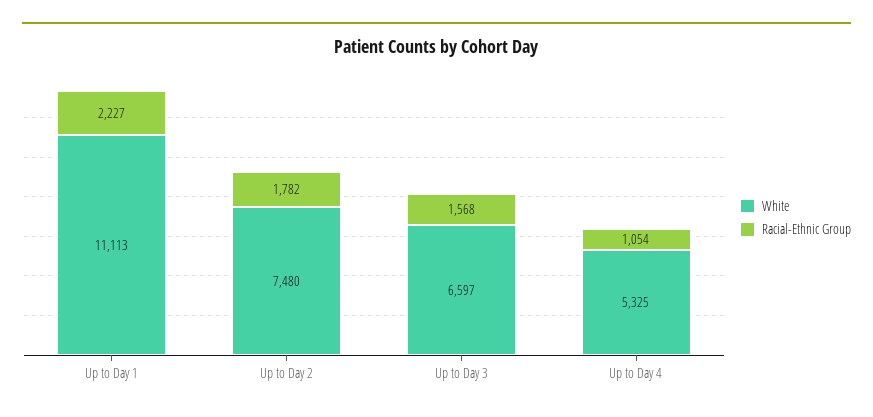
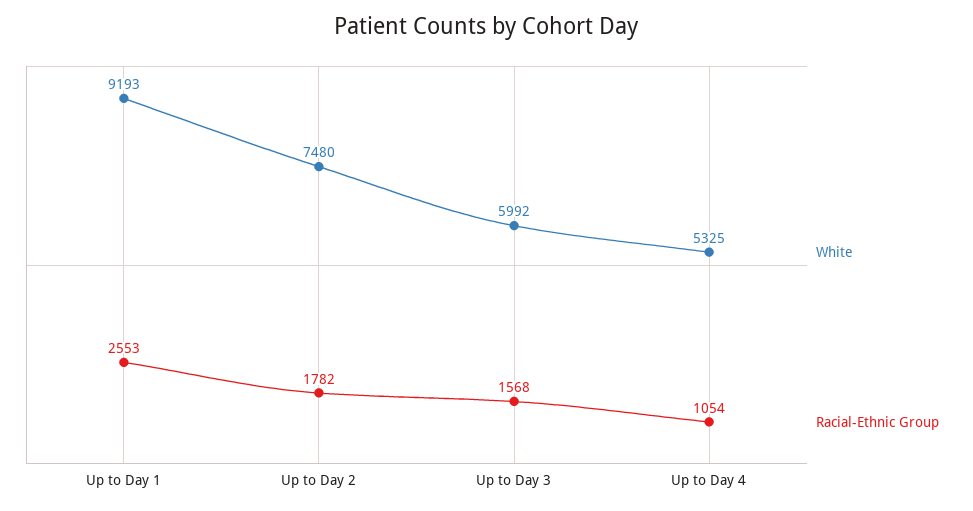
White, Up to Day 1: 11113 -> 9193
Racial-Ethnic Group, Up to Day 1: 2227 -> 2553
White, Up to Day 3: 6597 -> 5992

